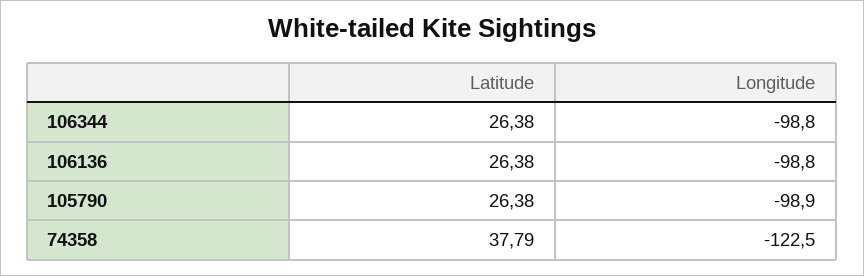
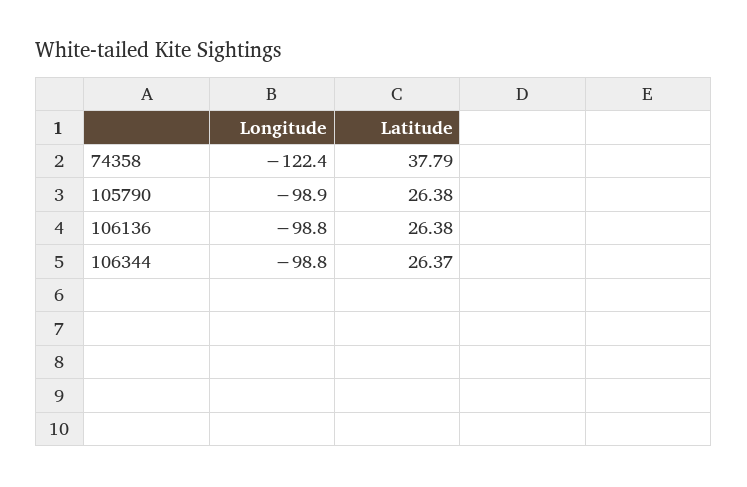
Latitude, 106344: 26.38 -> 26.37
Longitude, 74358: -122.5 -> -122.4

